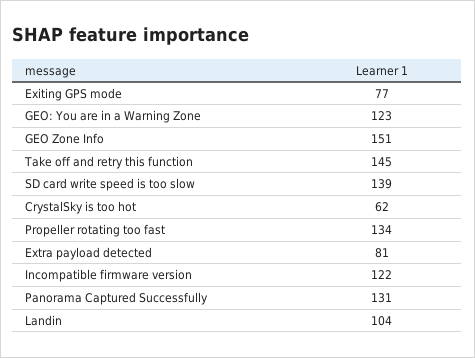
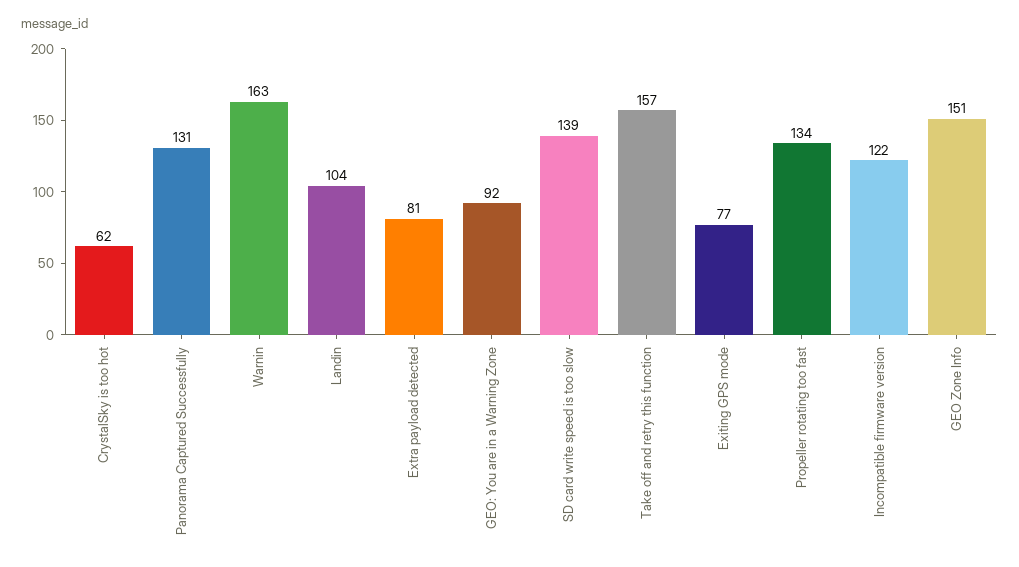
GEO: You are in a Warning Zone: 123 -> 92
Take off and retry this function: 145 -> 157
Warnin: none -> 163

